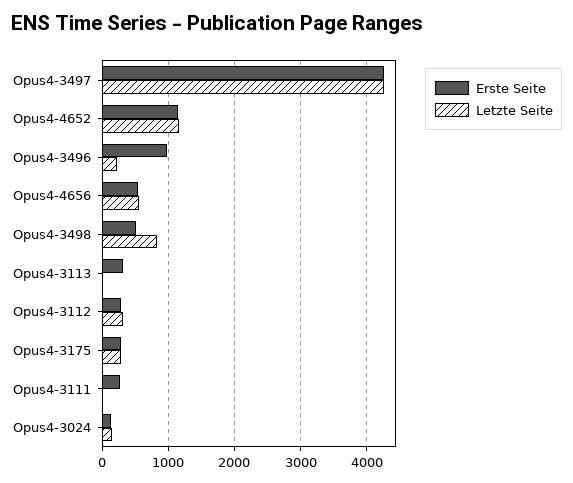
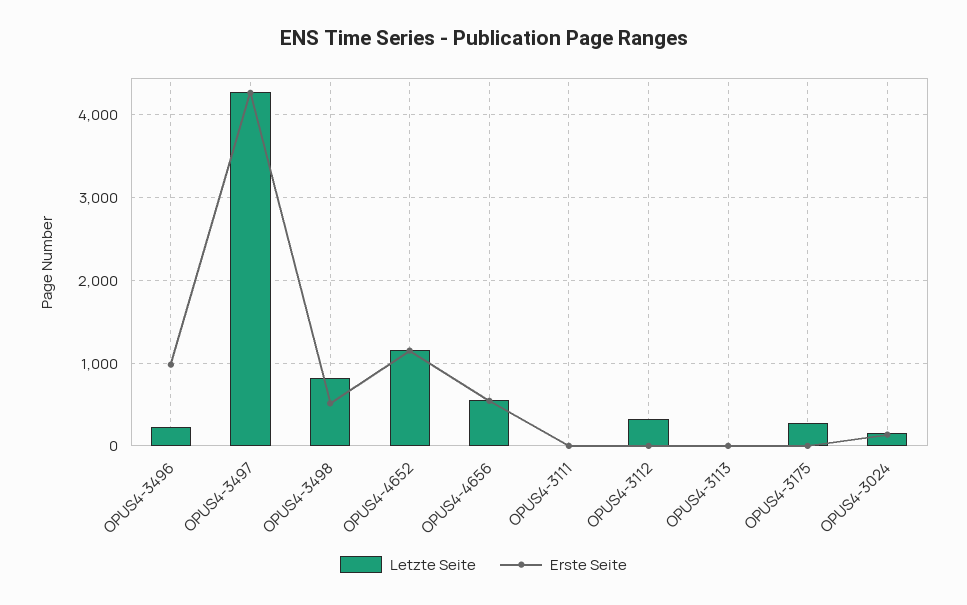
Erste Seite, Opus4-3113: 300 -> 0
Erste Seite, Opus4-3112: 300 -> 0
Erste Seite, Opus4-3175: 300 -> 0
Erste Seite, Opus4-3111: 300 -> 0

